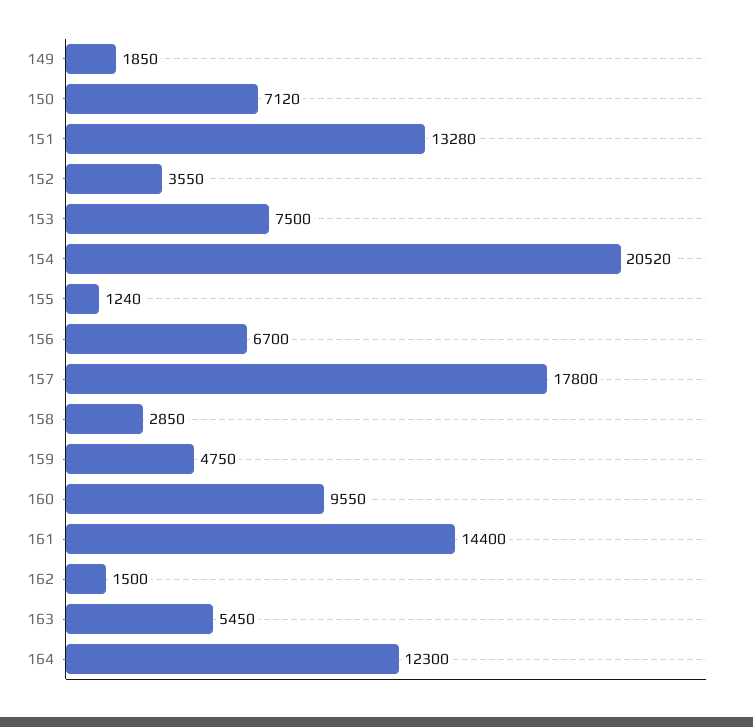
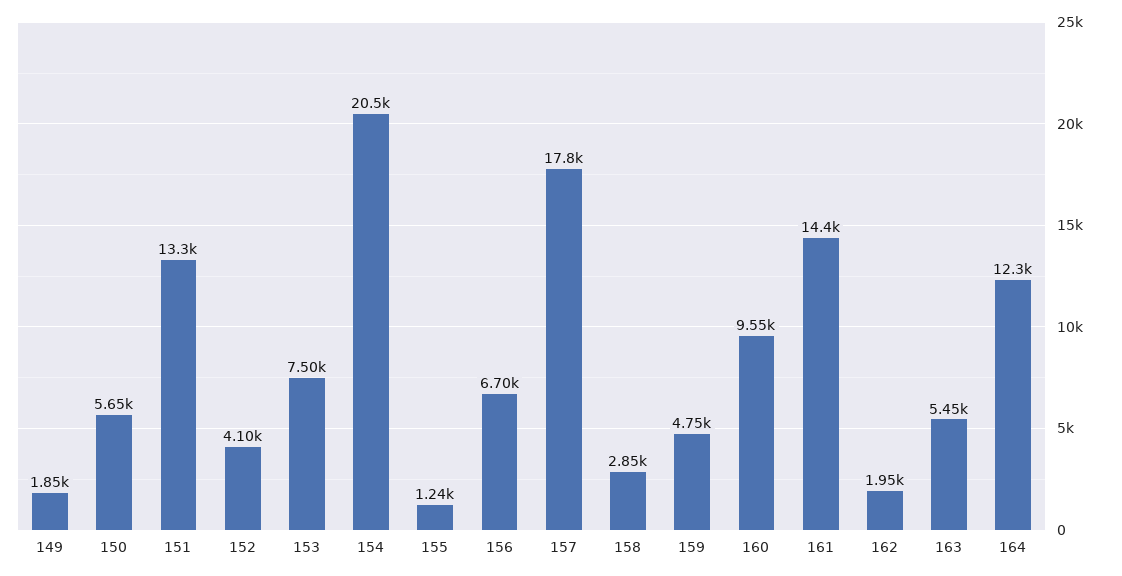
150: 7120 -> 5650
152: 3550 -> 4100
162: 1500 -> 1950

